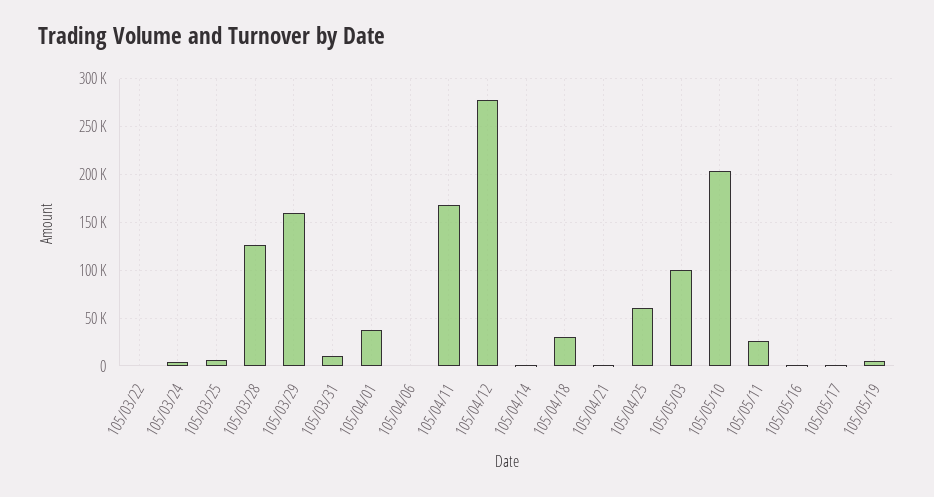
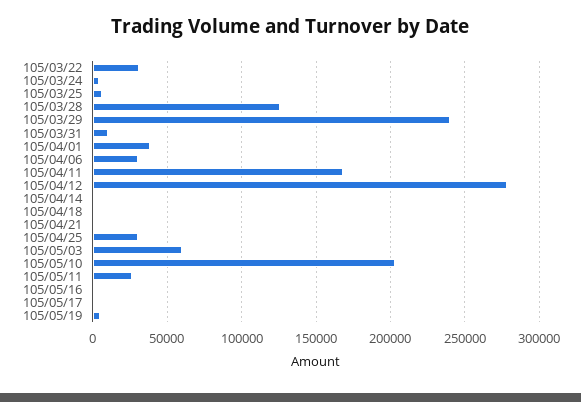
105/03/22: 0 -> 30000
105/03/29: 160000 -> 240000
105/04/06: 0 -> 30000
105/04/18: 30000 -> 0
105/04/25: 60000 -> 30000
105/05/03: 100000 -> 60000

